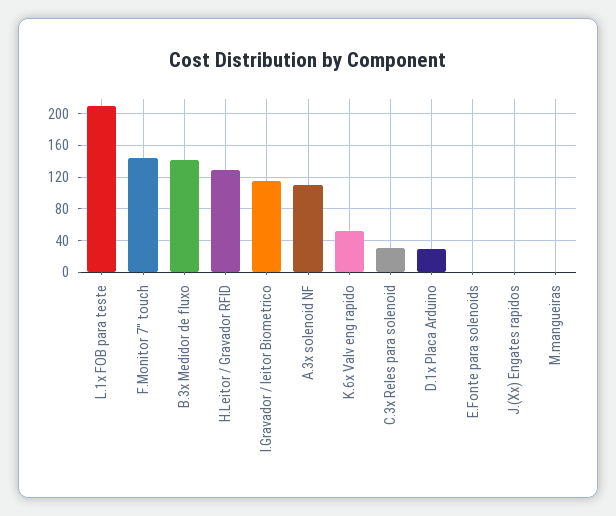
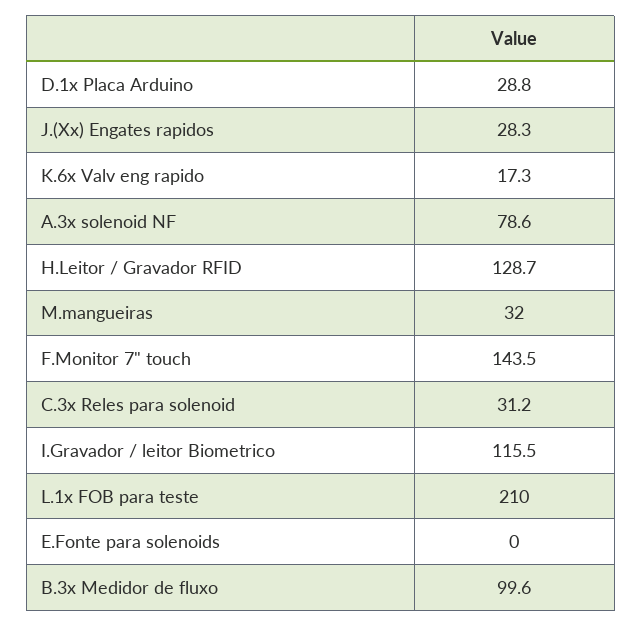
B.3x Medidor de fluxo: 140 -> 99.6
A.3x solenoid NF: 110 -> 78.6
K.6x Valv eng rapido: 50 -> 17.3
J.(Xx) Engates rapidos: 0 -> 28.3
M.mangueiras: 0 -> 32

